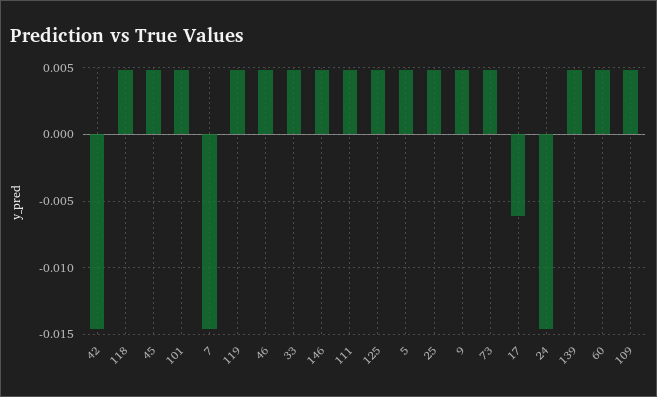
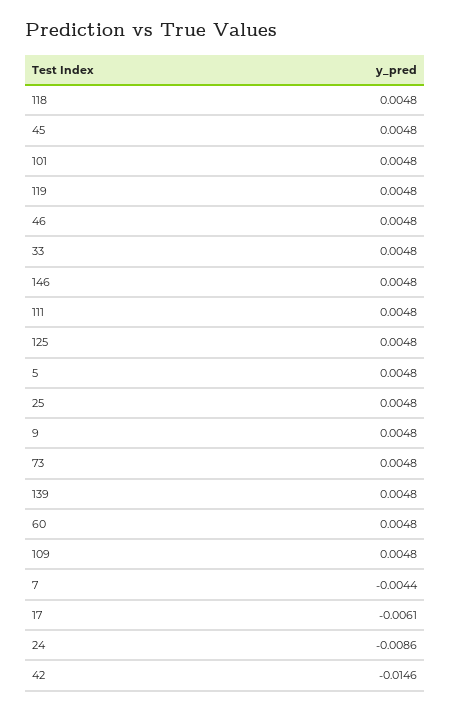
7: -0.0145 -> -0.0044
24: -0.0145 -> -0.0086

